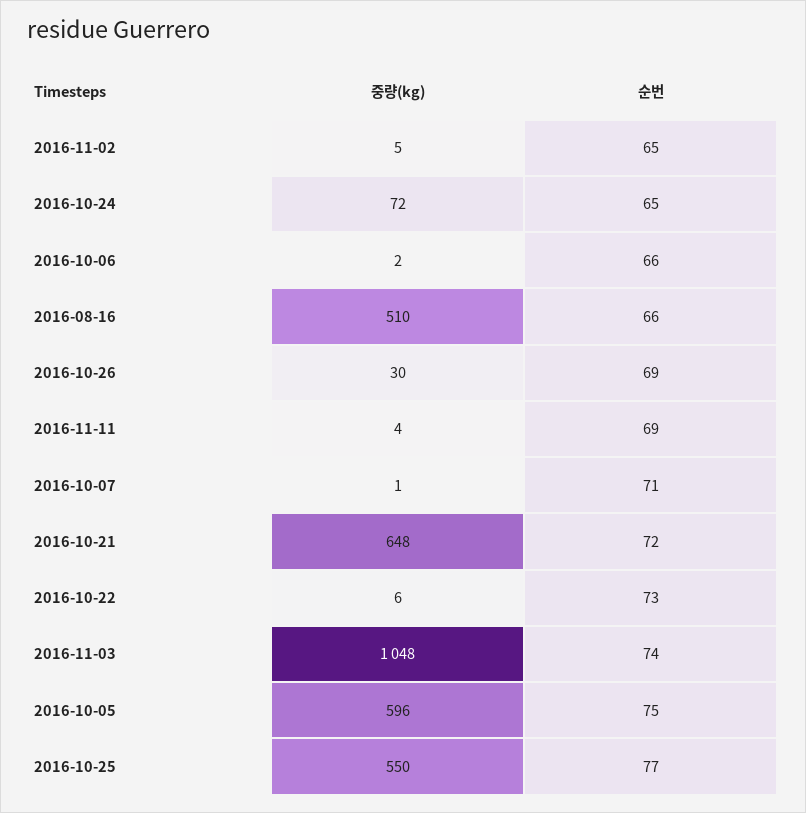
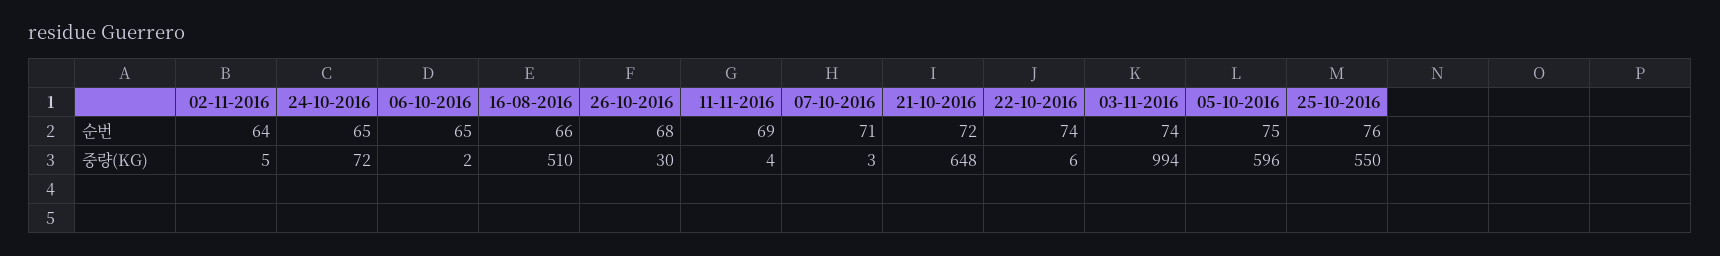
순번, 2016-11-02: 65 -> 64
순번, 2016-10-06: 66 -> 65
순번, 2016-10-26: 69 -> 68
중량(kg), 2016-10-07: 1 -> 3
순번, 2016-10-22: 73 -> 74
중량(kg), 2016-11-03: 1048 -> 994
순번, 2016-10-25: 77 -> 76

